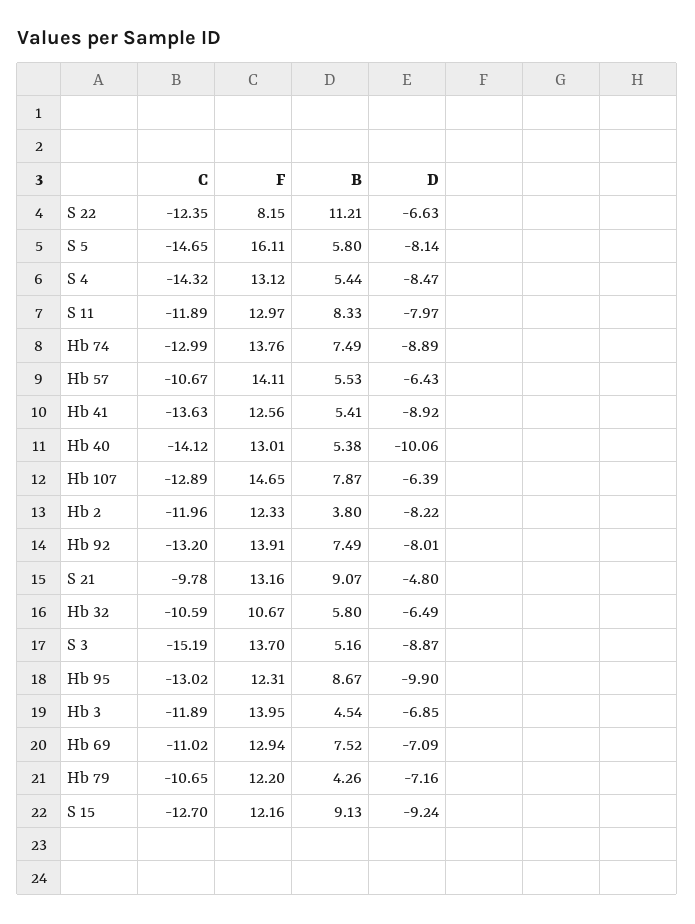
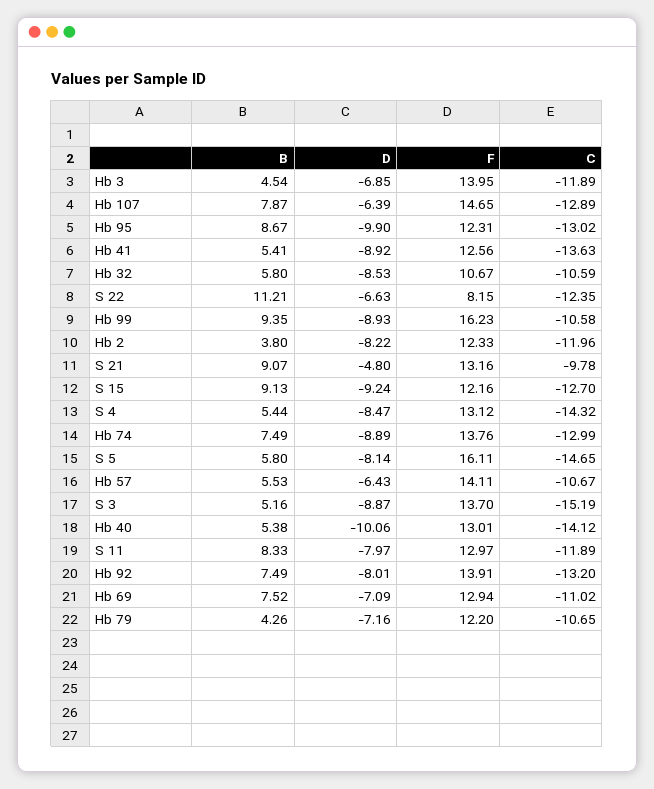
D, Hb 32: -6.49 -> -8.53
B, Hb 99: none -> 9.35
D, Hb 99: none -> -8.93
F, Hb 99: none -> 16.23
C, Hb 99: none -> -10.58

